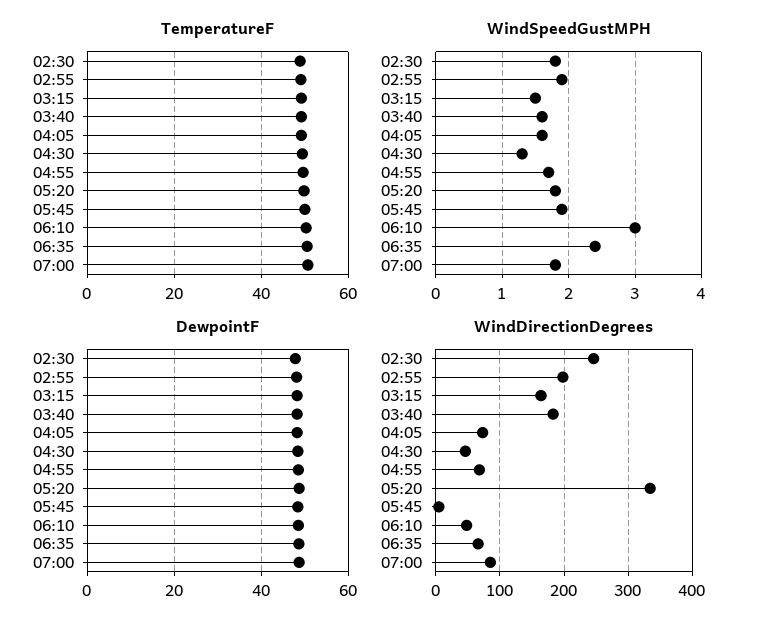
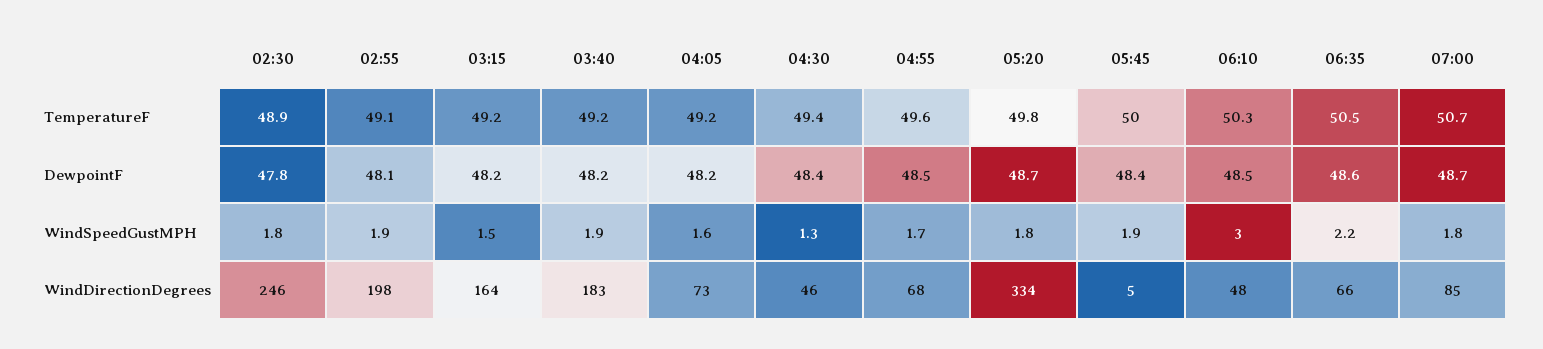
WindSpeedGustMPH, 03:40: 1.6 -> 1.9
WindSpeedGustMPH, 06:35: 2.4 -> 2.2

